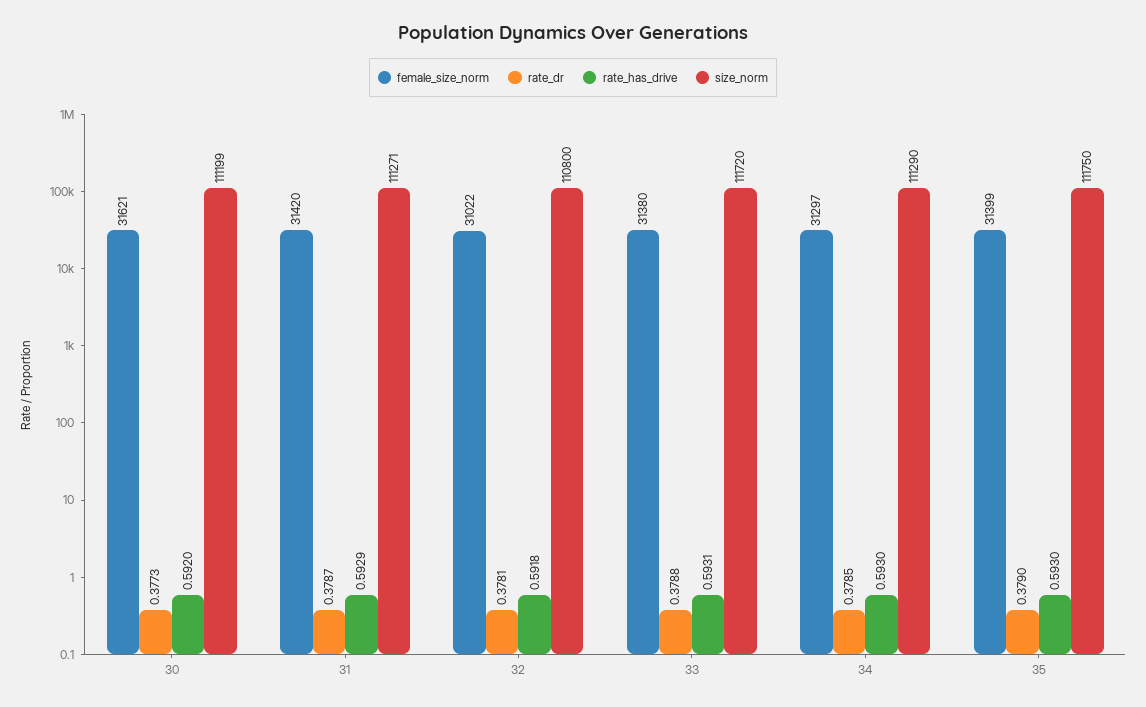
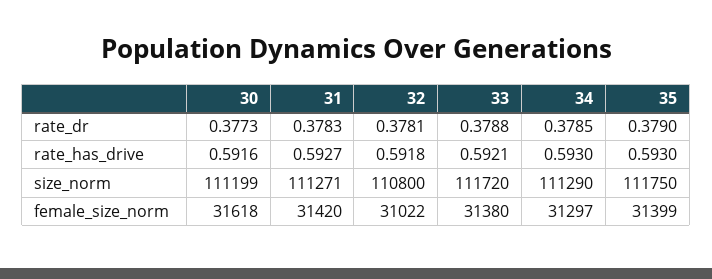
female_size_norm, 30: 31621 -> 31618
rate_has_drive, 30: 0.592 -> 0.5916
rate_dr, 31: 0.3787 -> 0.3783
rate_has_drive, 31: 0.5929 -> 0.5927
rate_has_drive, 33: 0.5931 -> 0.5921

